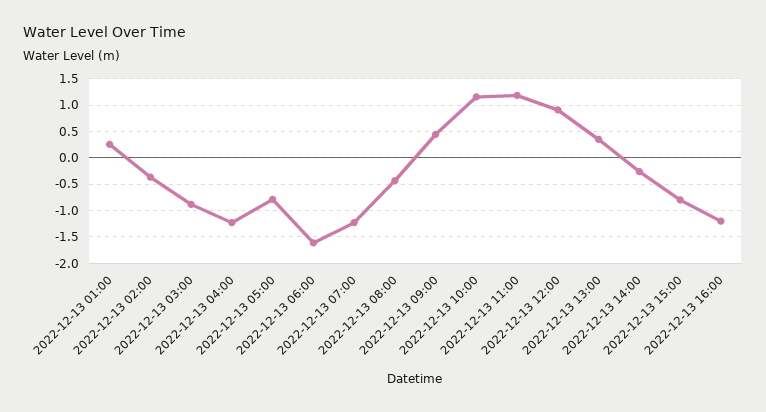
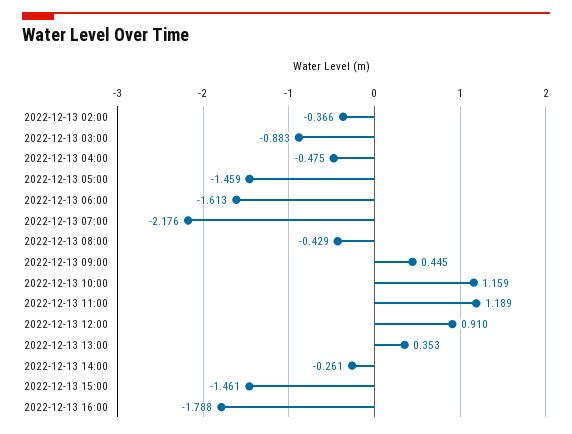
2022-12-13 01:00: 0.25 -> none
2022-12-13 04:00: -1.25 -> -0.475
2022-12-13 05:00: -0.75 -> -1.459
2022-12-13 07:00: -1.25 -> -2.176
2022-12-13 15:00: -0.75 -> -1.461
2022-12-13 16:00: -1.25 -> -1.788

